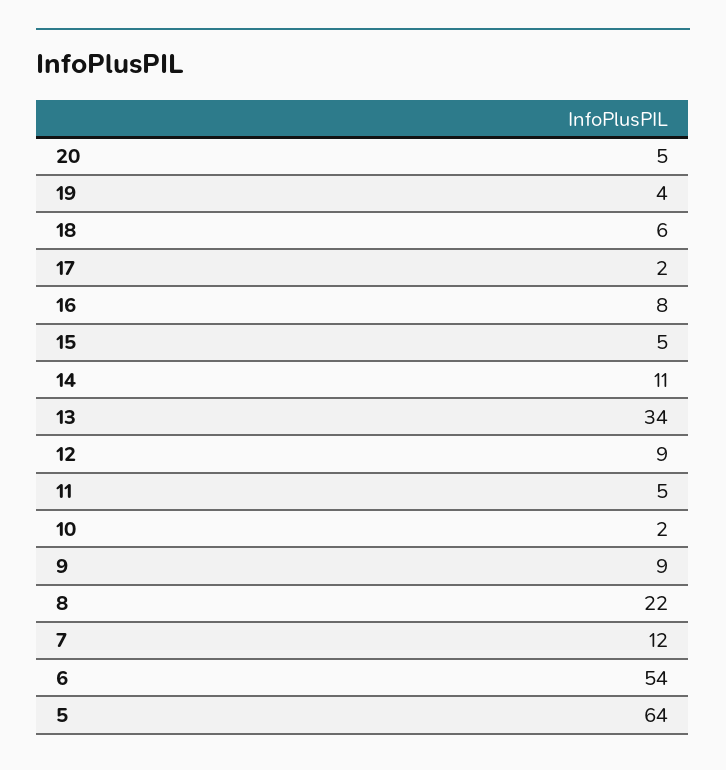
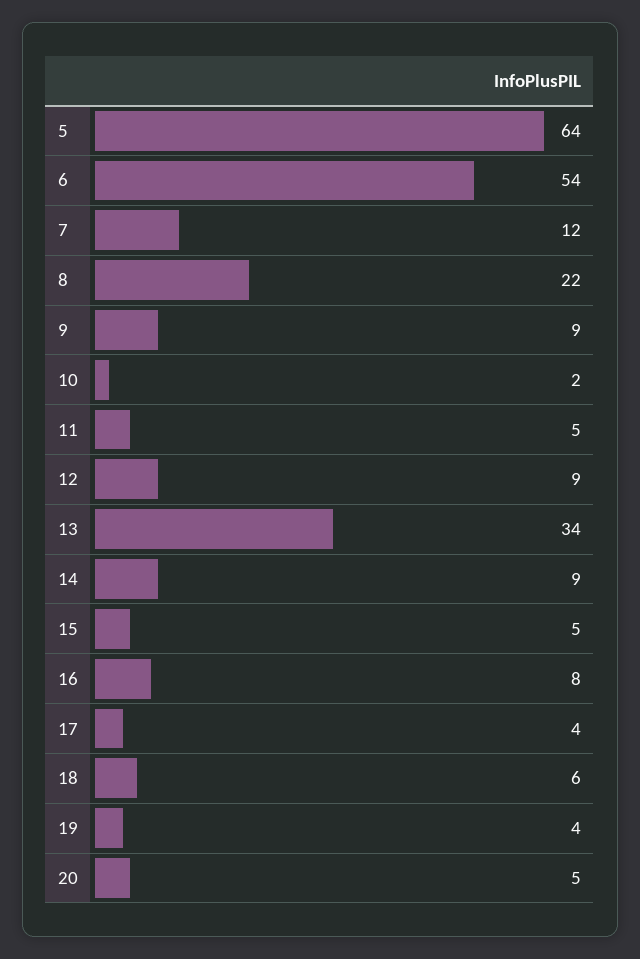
17: 2 -> 4
14: 11 -> 9

